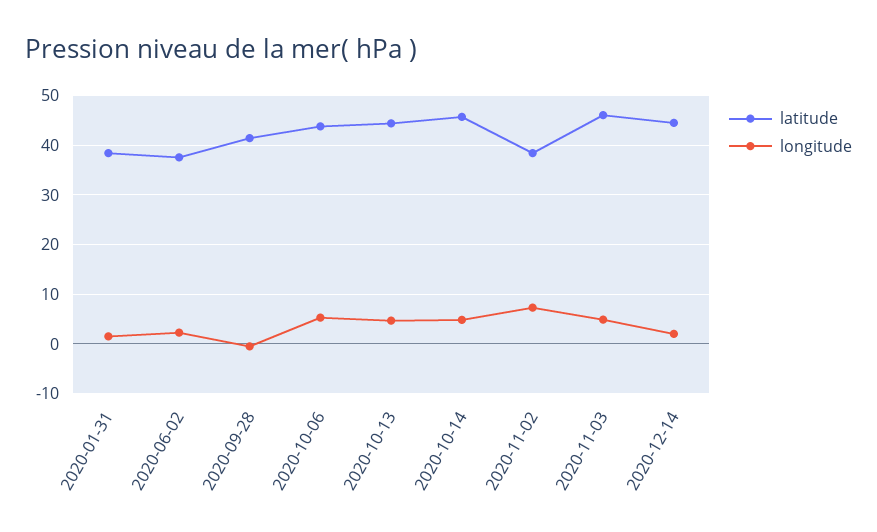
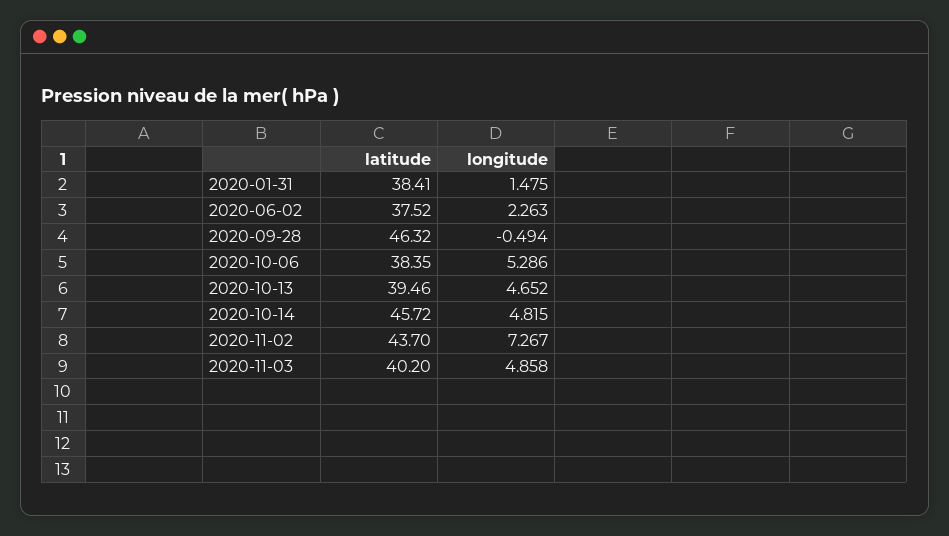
latitude, 2020-09-28: 42 -> 46.32
latitude, 2020-10-06: 44 -> 38.35
latitude, 2020-10-13: 44 -> 39.46
latitude, 2020-11-02: 38 -> 43.7
latitude, 2020-11-03: 46 -> 40.2
latitude, 2020-12-14: 44 -> none
longitude, 2020-12-14: 2 -> none

